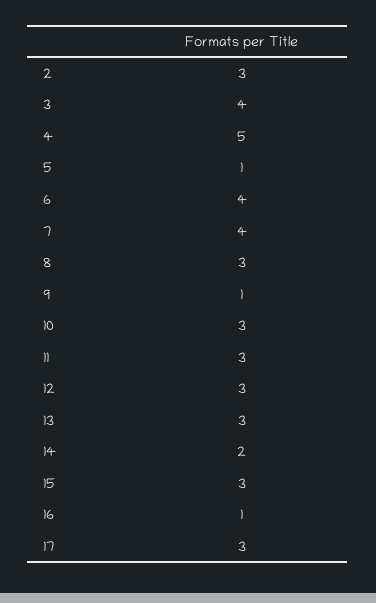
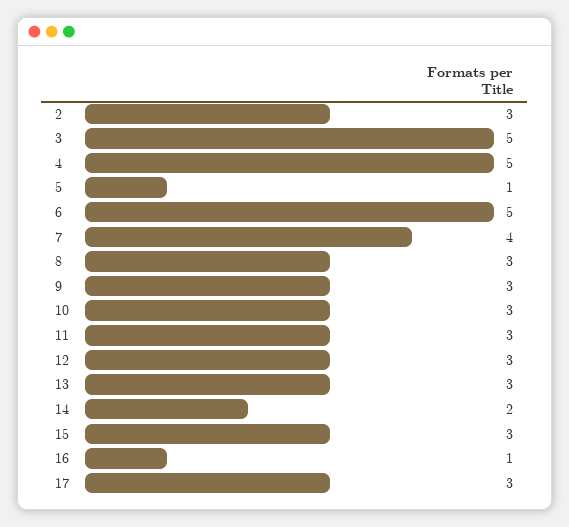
3: 4 -> 5
6: 4 -> 5
9: 1 -> 3

